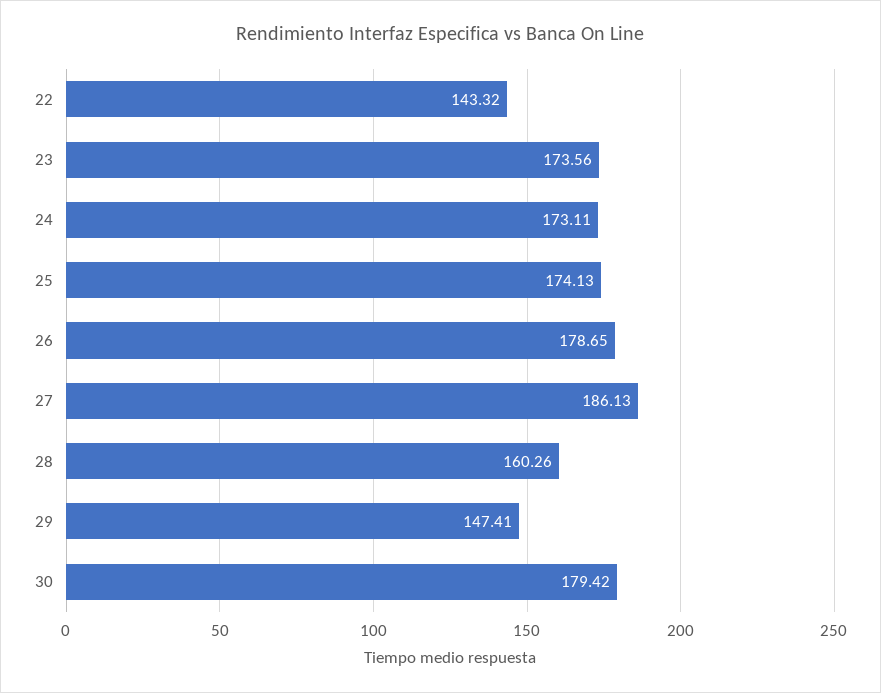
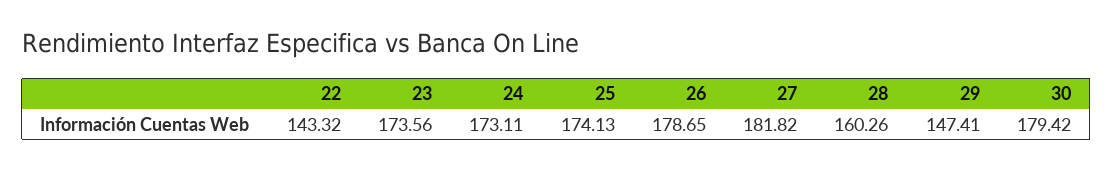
27: 186.13 -> 181.82

